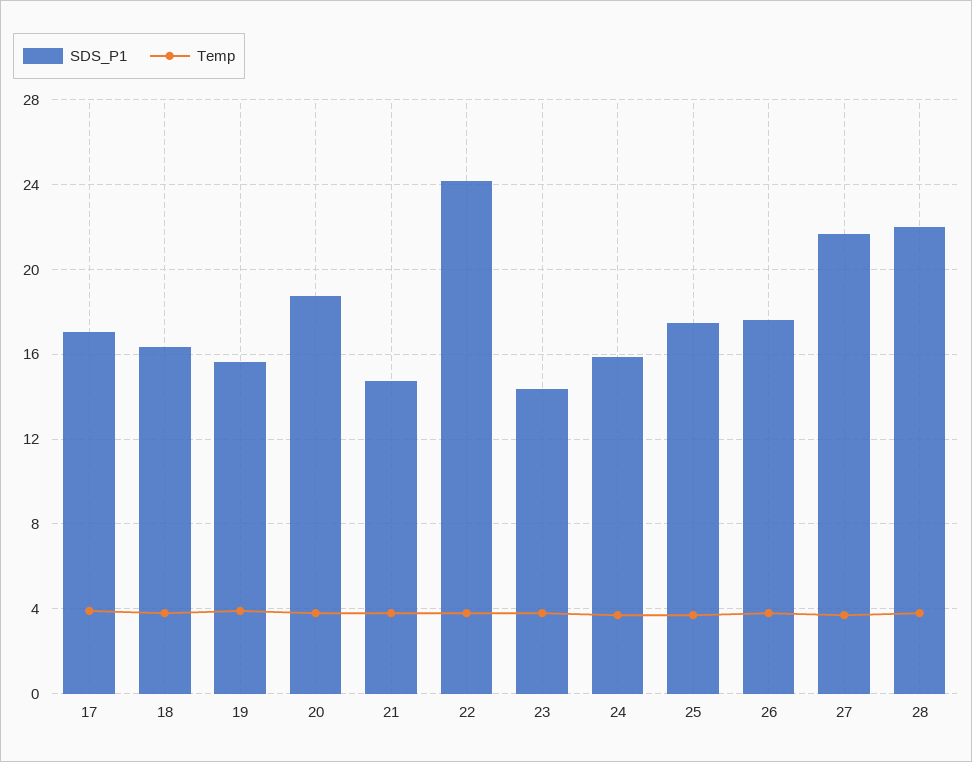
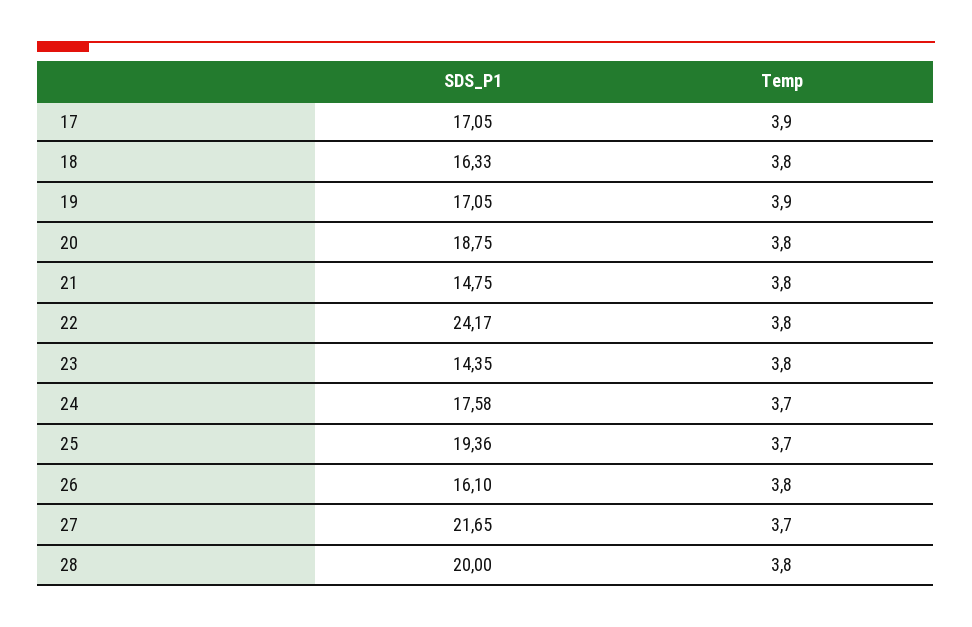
SDS_P1, 19: 15.5 -> 17.05
SDS_P1, 24: 16 -> 17.58
SDS_P1, 25: 17.5 -> 19.36
SDS_P1, 26: 17.5 -> 16.1
SDS_P1, 28: 22 -> 20

